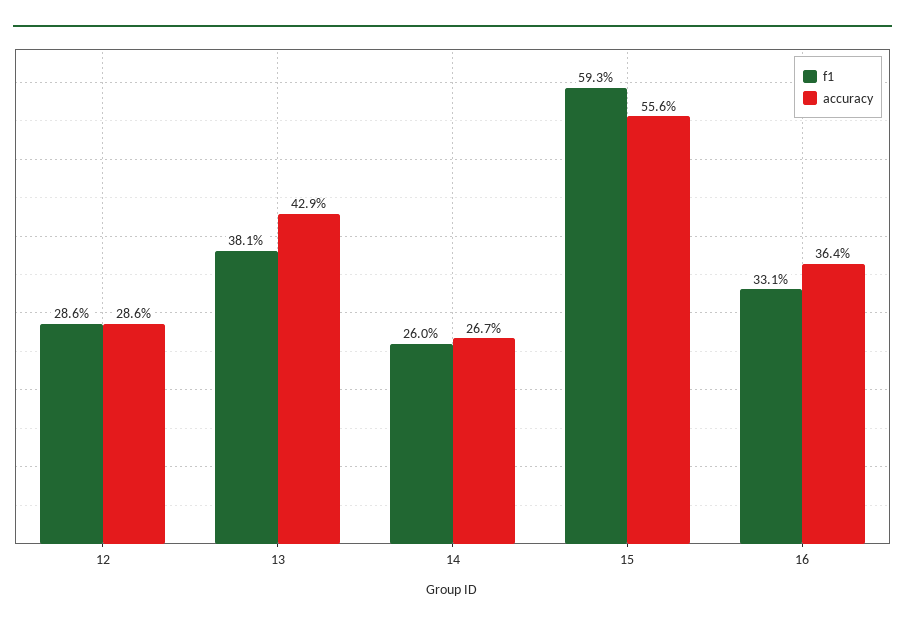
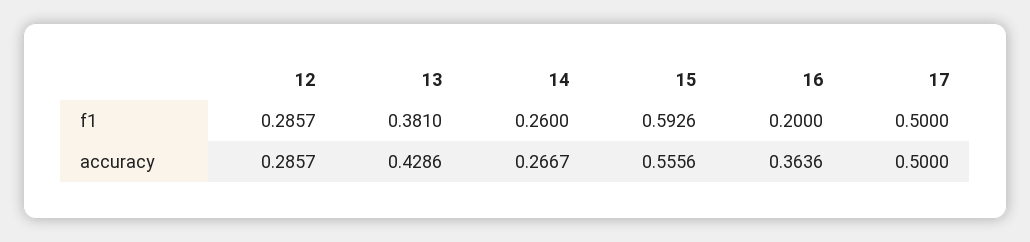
f1, 16: 0.331 -> 0.2
f1, 17: none -> 0.5
accuracy, 17: none -> 0.5

